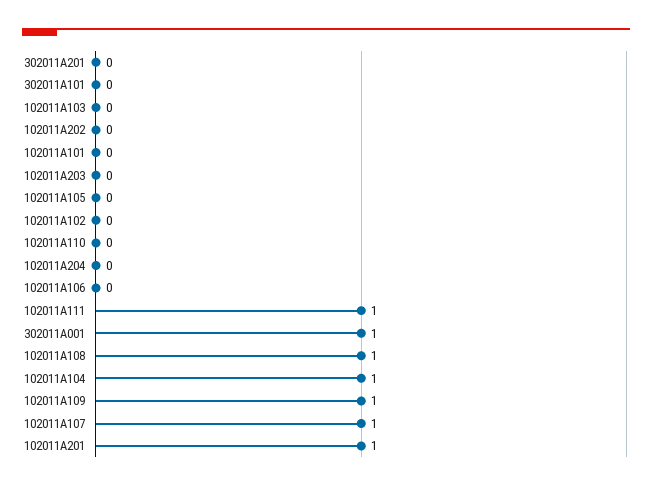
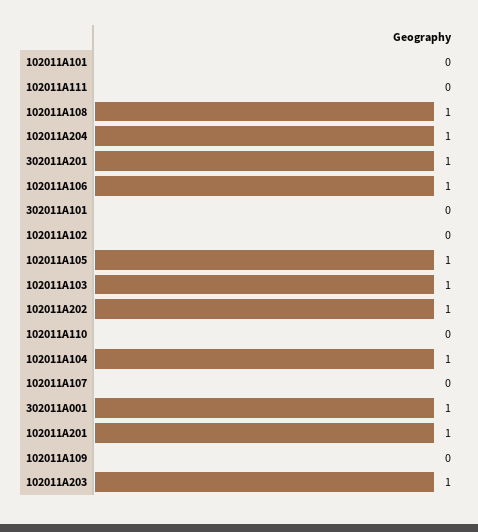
302011A201: 0 -> 1
102011A103: 0 -> 1
102011A202: 0 -> 1
102011A203: 0 -> 1
102011A105: 0 -> 1
102011A204: 0 -> 1
102011A106: 0 -> 1
102011A111: 1 -> 0
102011A109: 1 -> 0
102011A107: 1 -> 0

